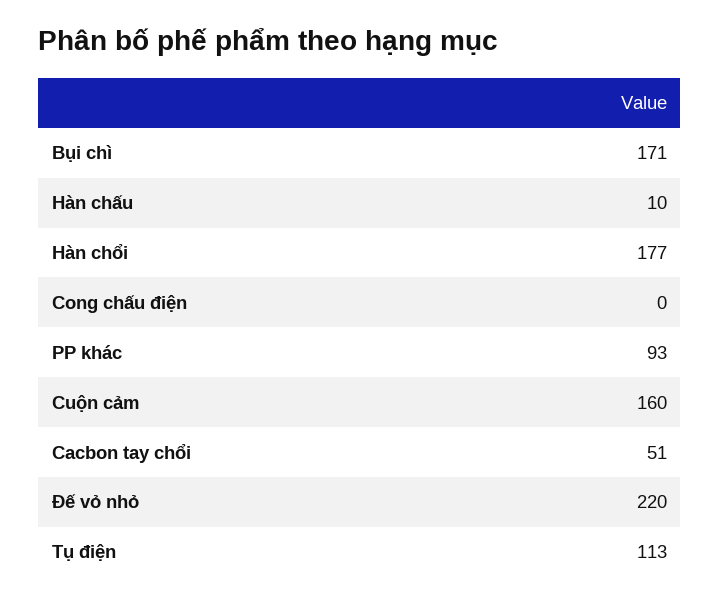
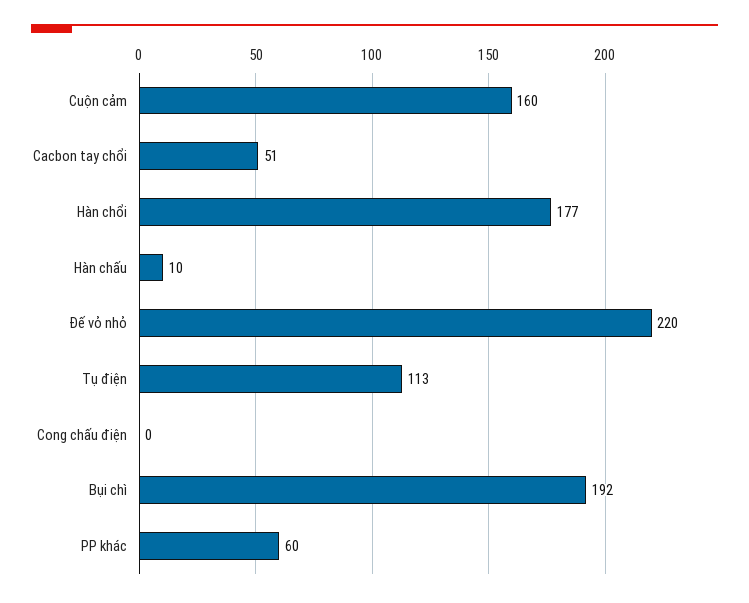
Bụi chì: 171 -> 192
PP khác: 93 -> 60

